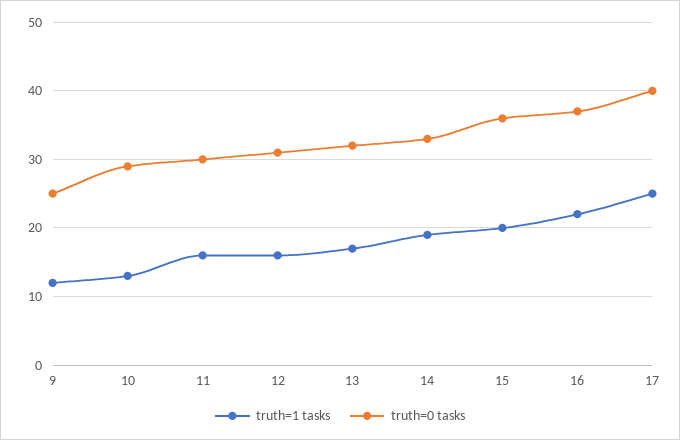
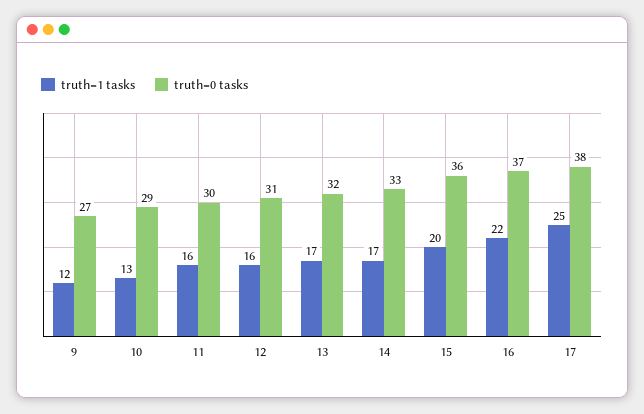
truth=0 tasks, 9: 25 -> 27
truth=1 tasks, 14: 19 -> 17
truth=0 tasks, 17: 40 -> 38

